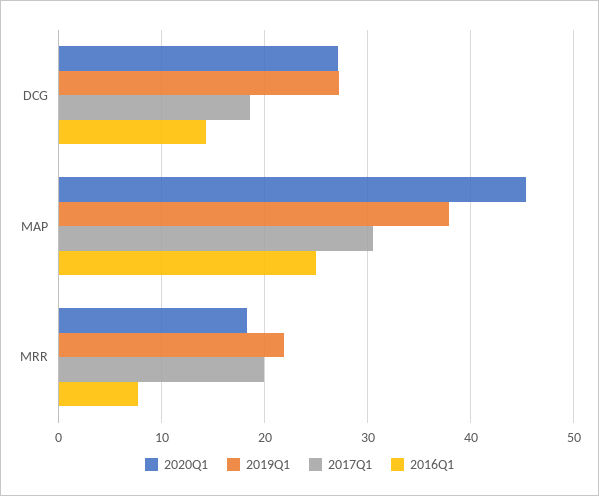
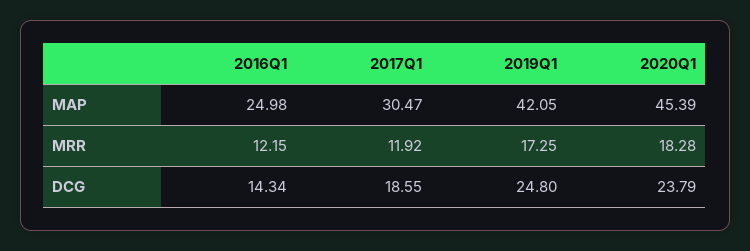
2020Q1, DCG: 27 -> 23.79
2019Q1, DCG: 27 -> 24.8
2019Q1, MAP: 38 -> 42.05
2019Q1, MRR: 22 -> 17.25
2017Q1, MRR: 20 -> 11.92
2016Q1, MRR: 8 -> 12.15

